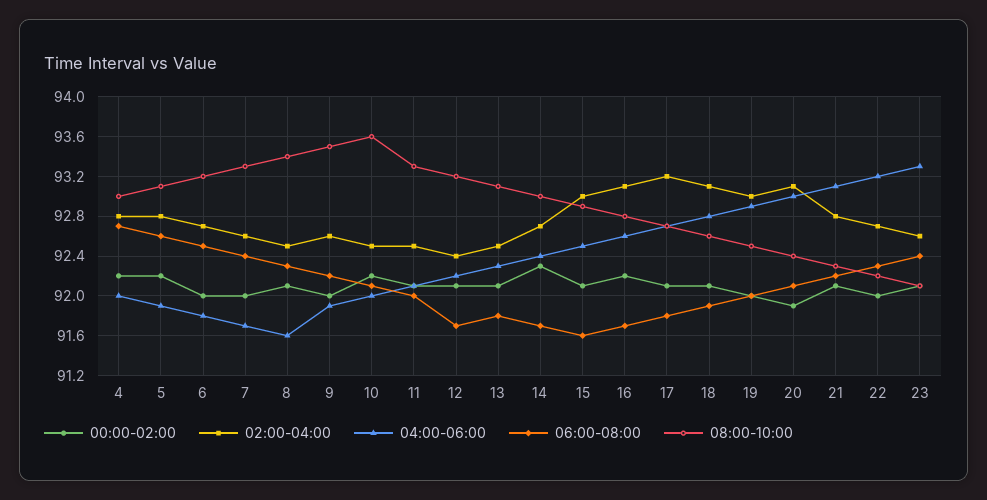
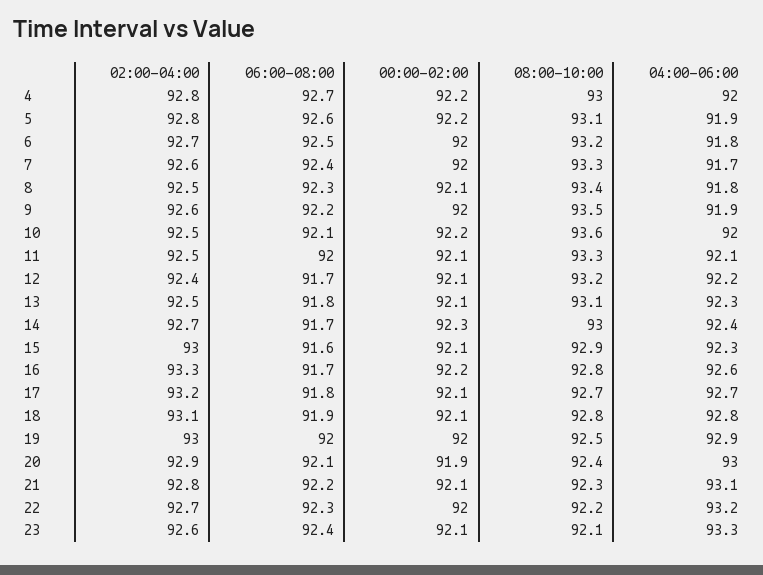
04:00-06:00, 8: 91.6 -> 91.8
04:00-06:00, 15: 92.5 -> 92.3
02:00-04:00, 16: 93.1 -> 93.3
08:00-10:00, 18: 92.6 -> 92.8
02:00-04:00, 20: 93.1 -> 92.9

